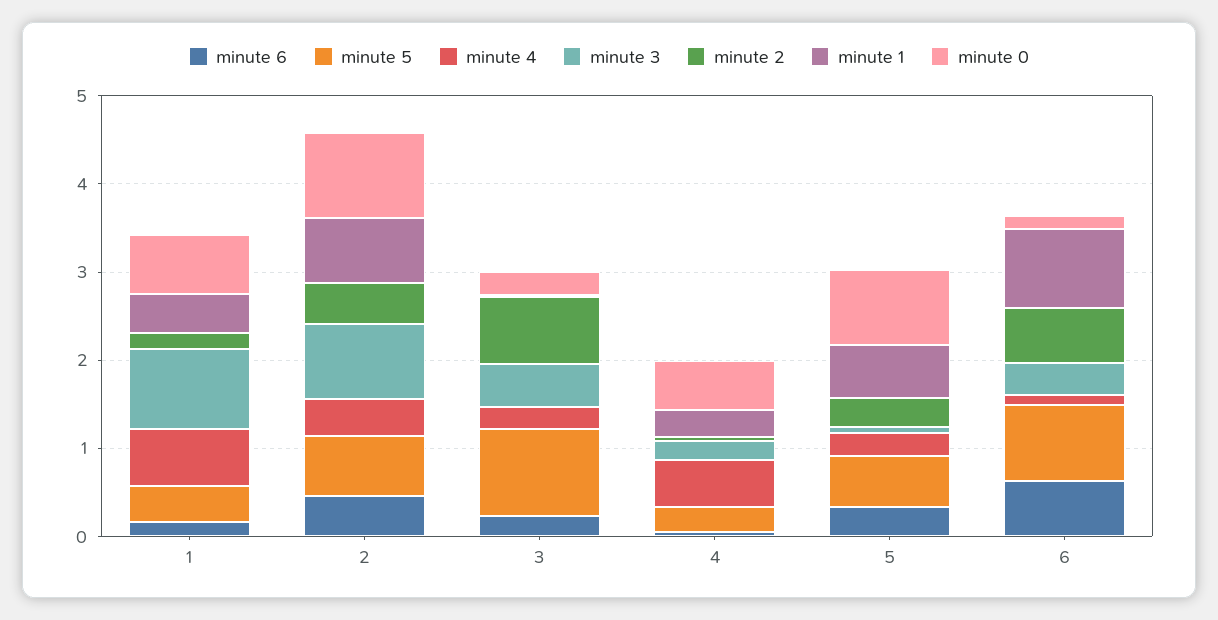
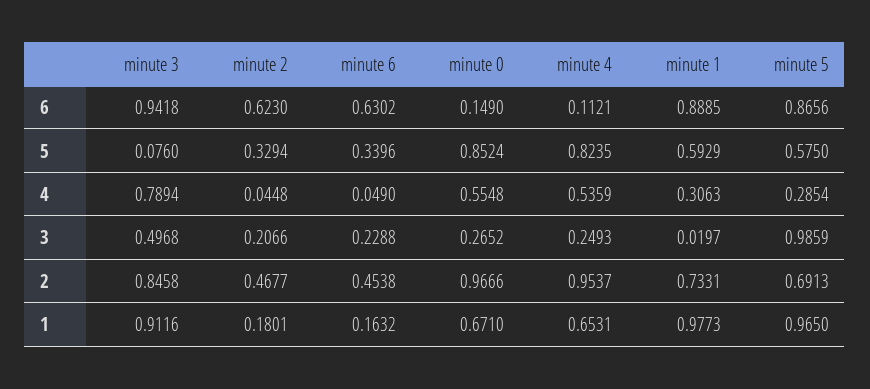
minute 5, 1: 0.4 -> 0.965
minute 1, 1: 0.4 -> 0.9773
minute 4, 2: 0.4 -> 0.9537
minute 2, 3: 0.8 -> 0.2066
minute 3, 4: 0.2 -> 0.7894
minute 4, 5: 0.2 -> 0.8235
minute 3, 6: 0.4 -> 0.9418

